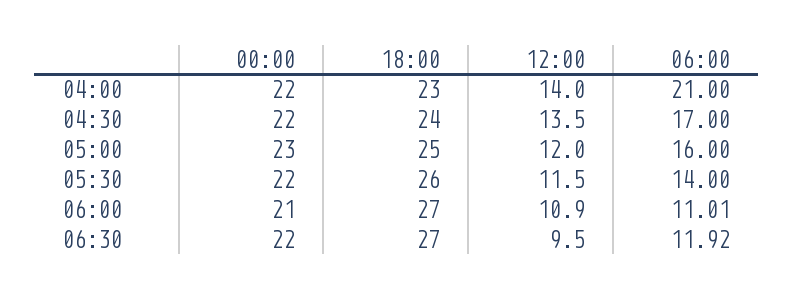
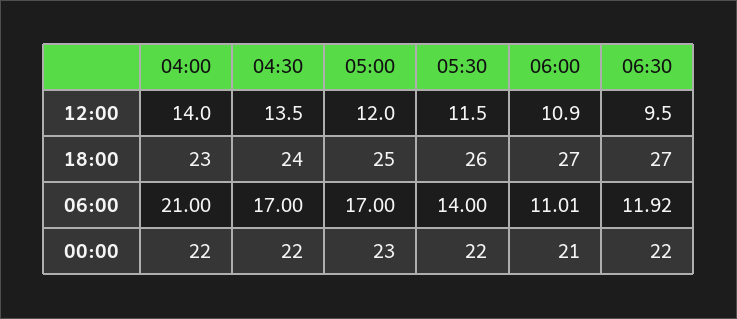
06:00, 05:00: 16 -> 17

